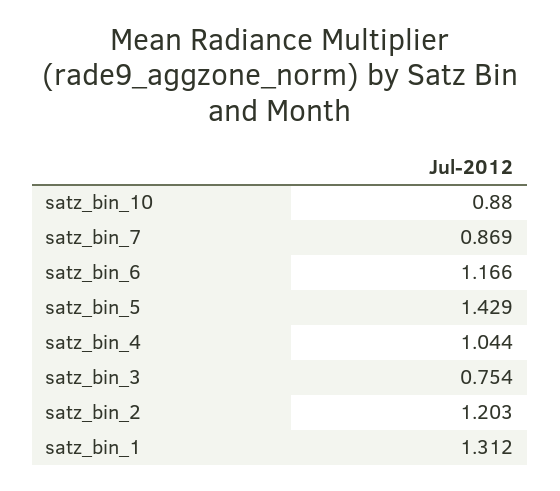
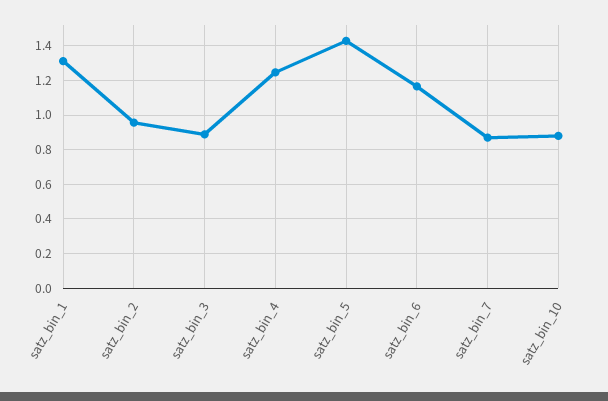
satz_bin_4: 1.044 -> 1.25
satz_bin_3: 0.754 -> 0.9
satz_bin_2: 1.203 -> 0.95

